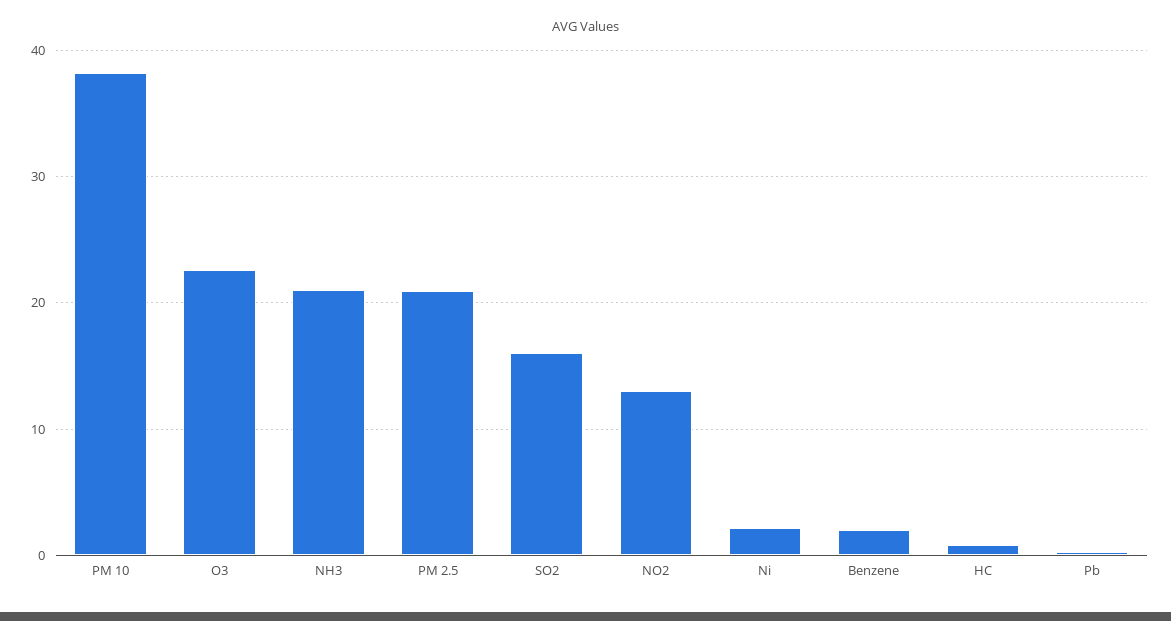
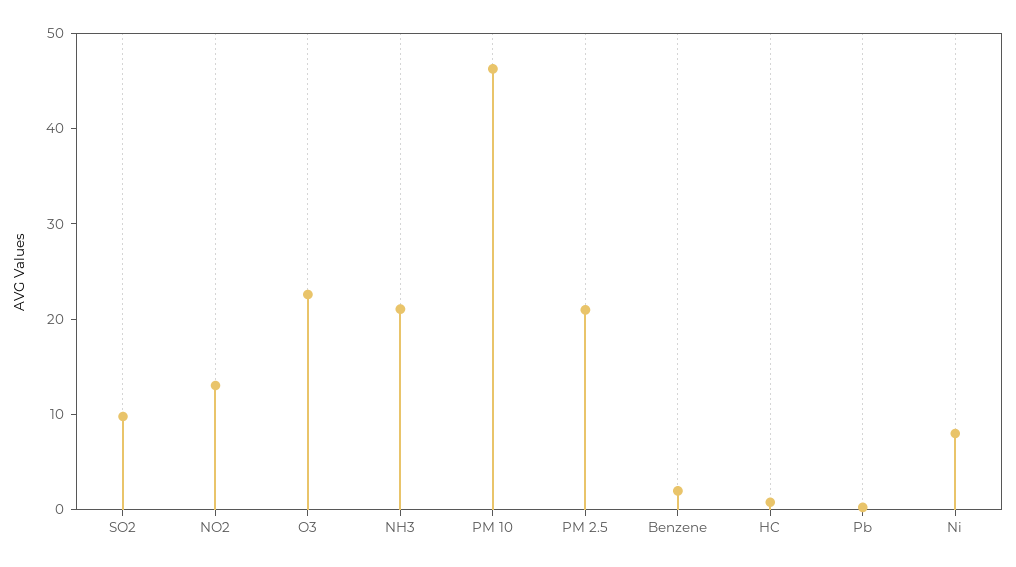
PM 10: 38 -> 46
SO2: 16 -> 10
Ni: 2 -> 8

